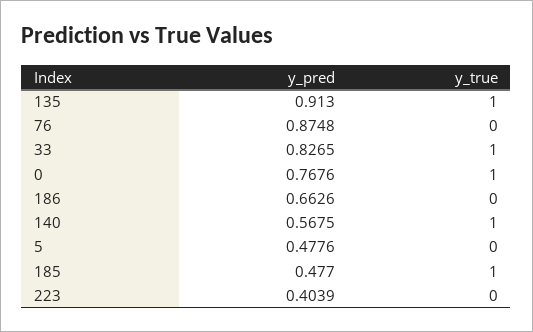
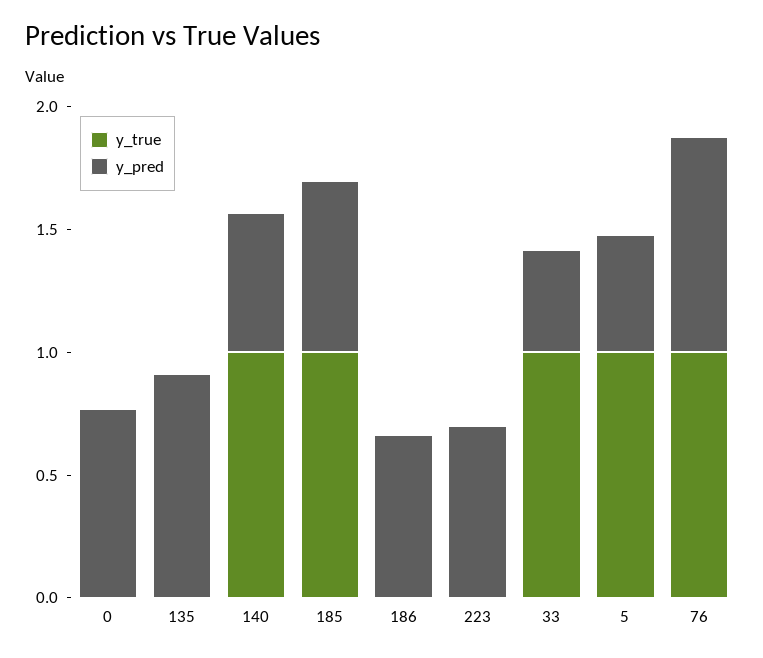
y_true, 135: 1 -> 0
y_true, 76: 0 -> 1
y_pred, 33: 0.8265 -> 0.4
y_true, 0: 1 -> 0
y_true, 5: 0 -> 1
y_pred, 185: 0.477 -> 0.7
y_pred, 223: 0.4039 -> 0.7

